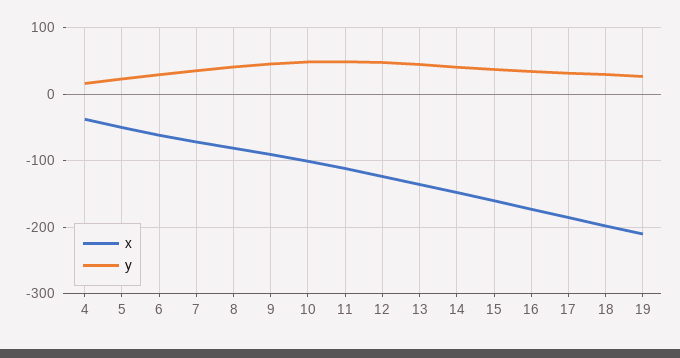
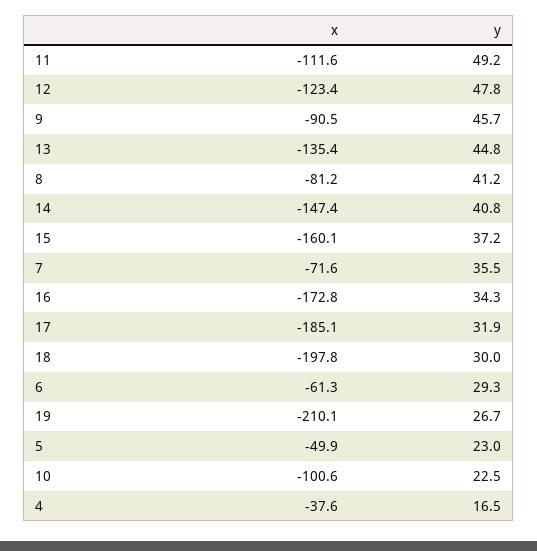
y, 10: 50 -> 22.5

